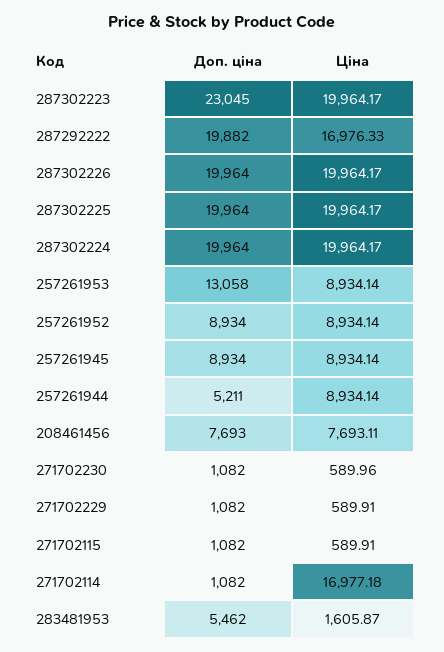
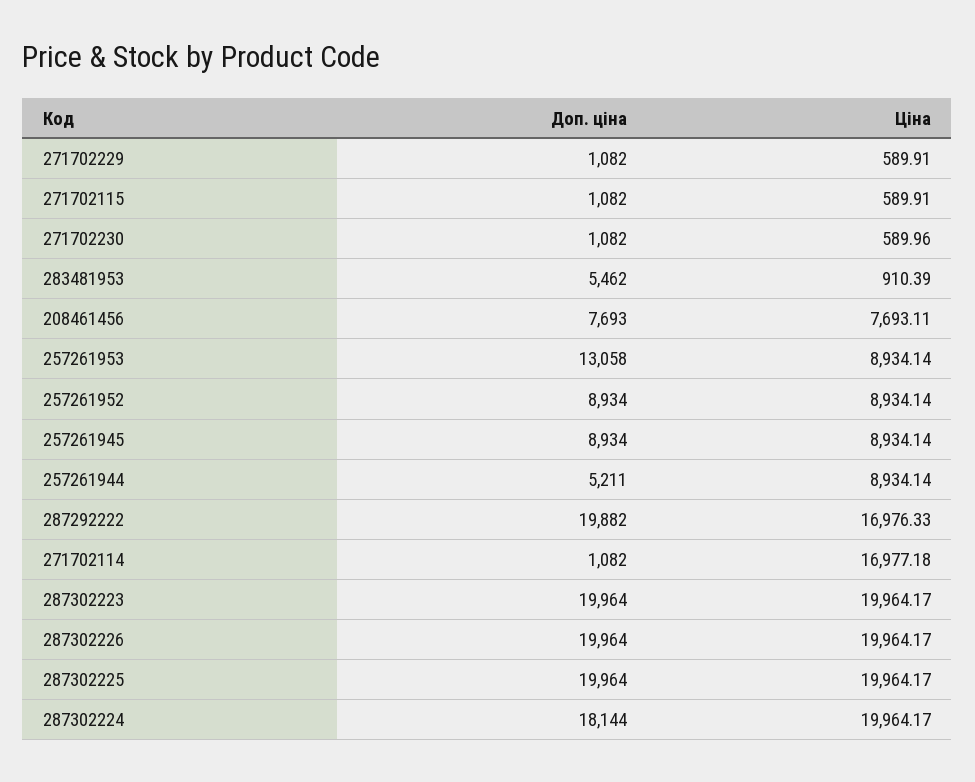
Доп. ціна, 287302223: 23045 -> 19964
Доп. ціна, 287302224: 19964 -> 18144
Ціна, 283481953: 1605.87 -> 910.39

